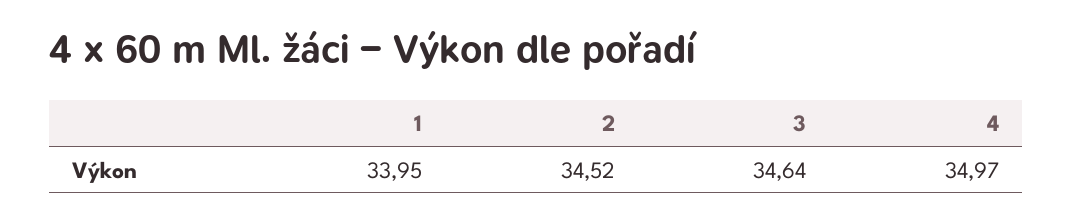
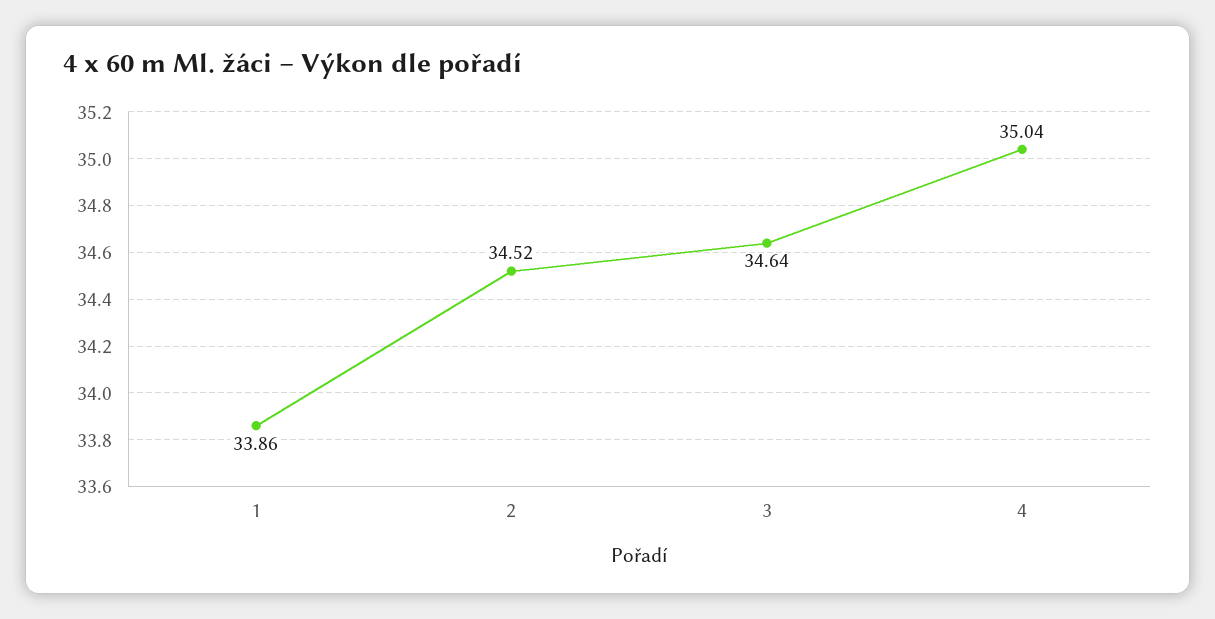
1: 33.95 -> 33.86
4: 34.97 -> 35.04

